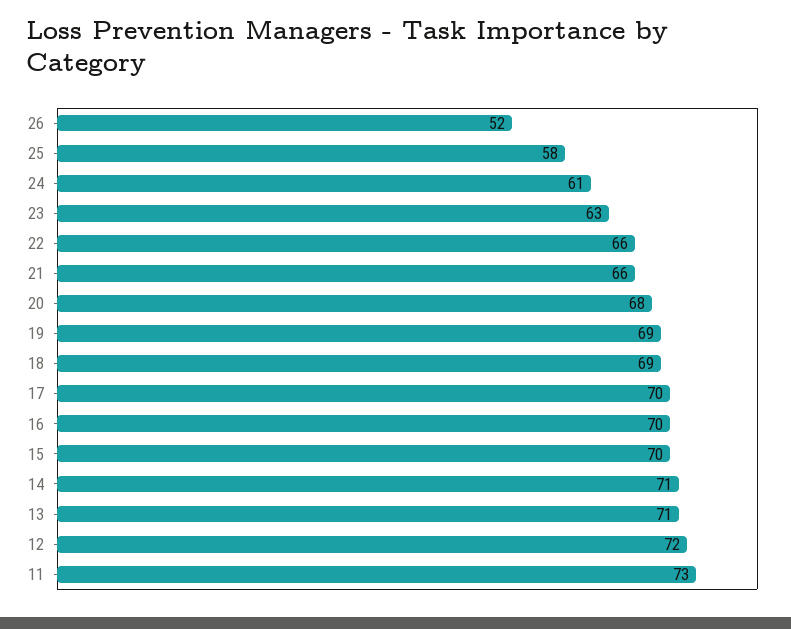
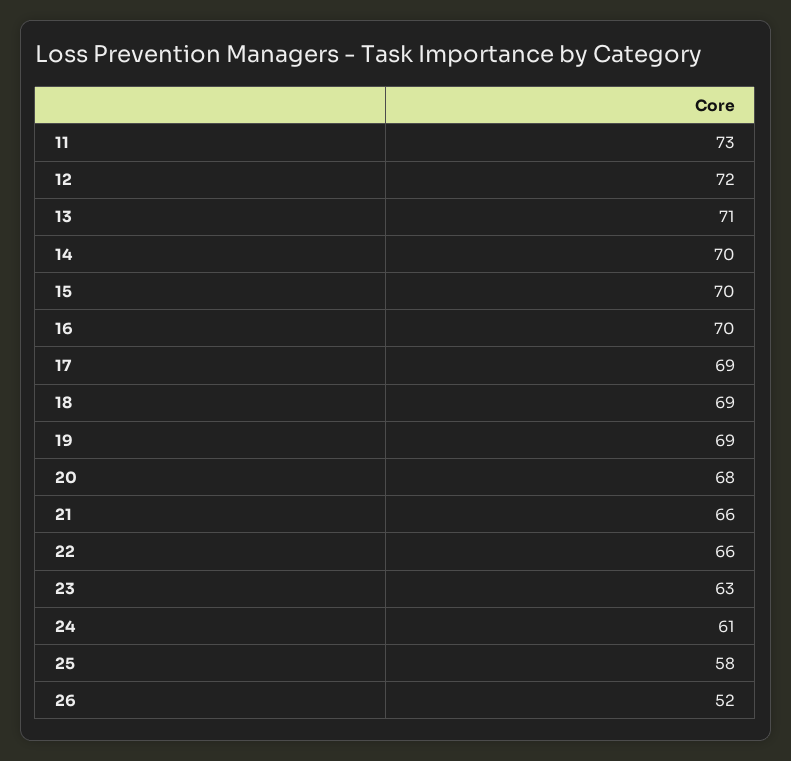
17: 70 -> 69
14: 71 -> 70

